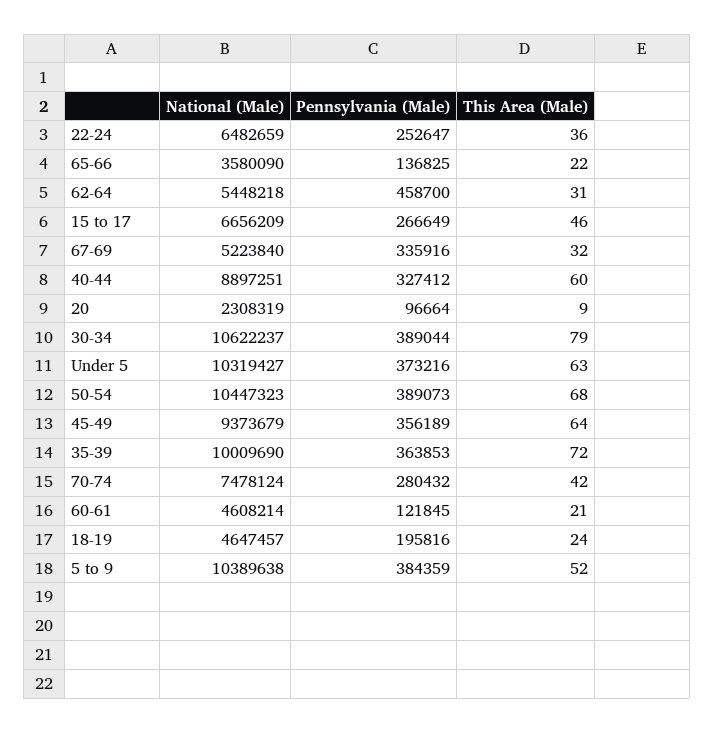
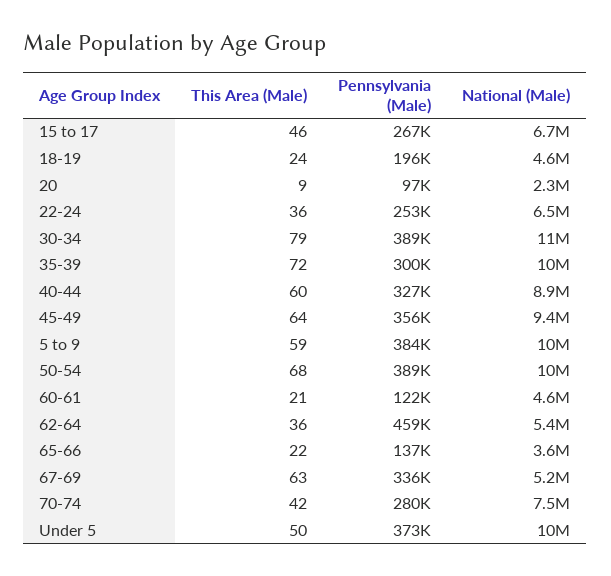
This Area (Male), 62-64: 31 -> 36
This Area (Male), 67-69: 32 -> 63
This Area (Male), Under 5: 63 -> 50
Pennsylvania (Male), 35-39: 363853 -> 300000
This Area (Male), 5 to 9: 52 -> 59

